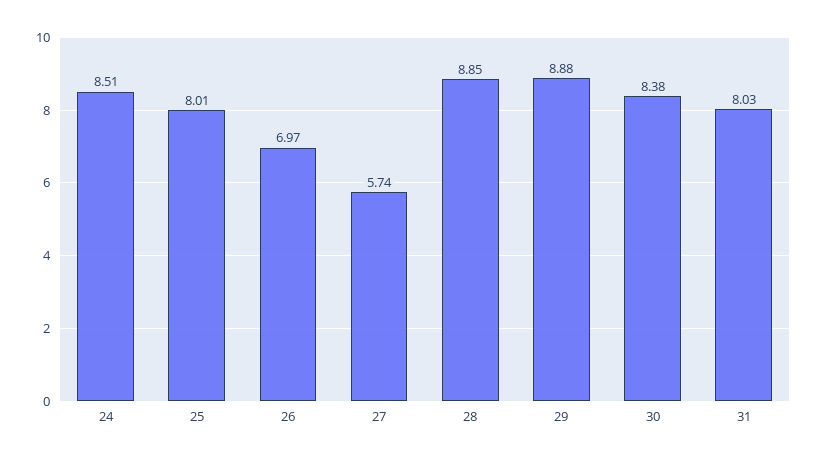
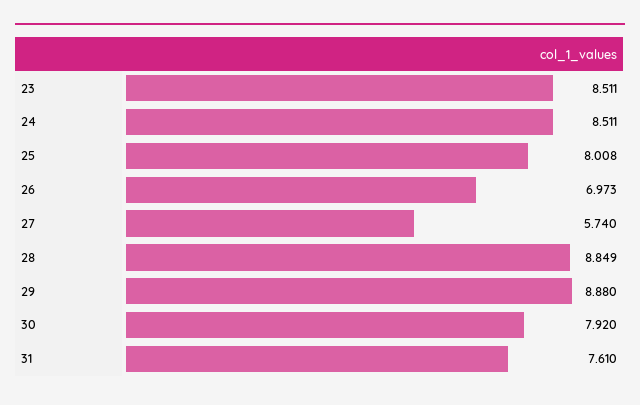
30: 8.38 -> 7.92
31: 8.03 -> 7.61
23: none -> 8.511

